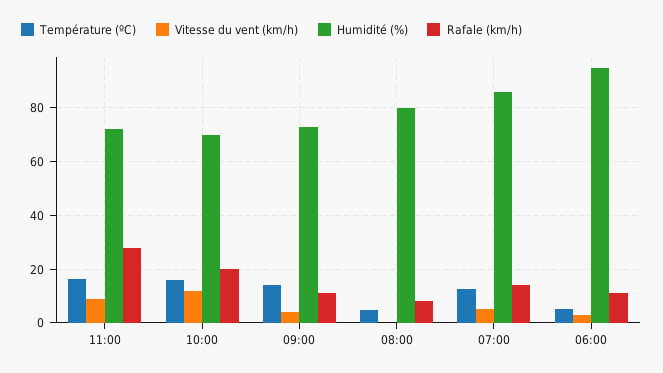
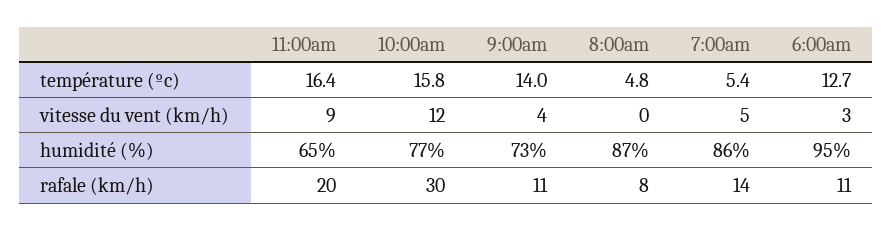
Humidité (%), 11:00: 72.5 -> 65
Rafale (km/h), 11:00: 27.5 -> 20
Humidité (%), 10:00: 70 -> 77
Rafale (km/h), 10:00: 20 -> 30
Humidité (%), 08:00: 80 -> 87
Température (ºC), 07:00: 12.5 -> 5.4
Température (ºC), 06:00: 5 -> 12.7

